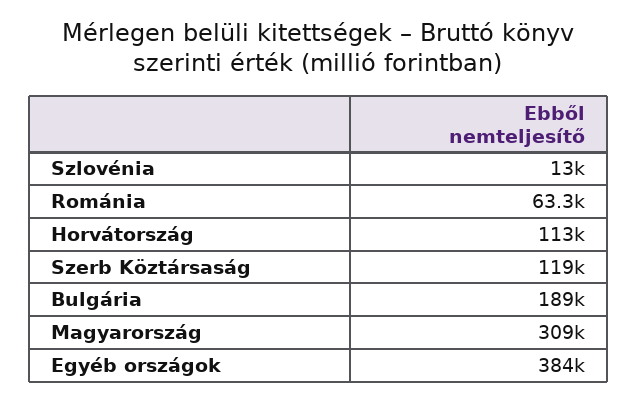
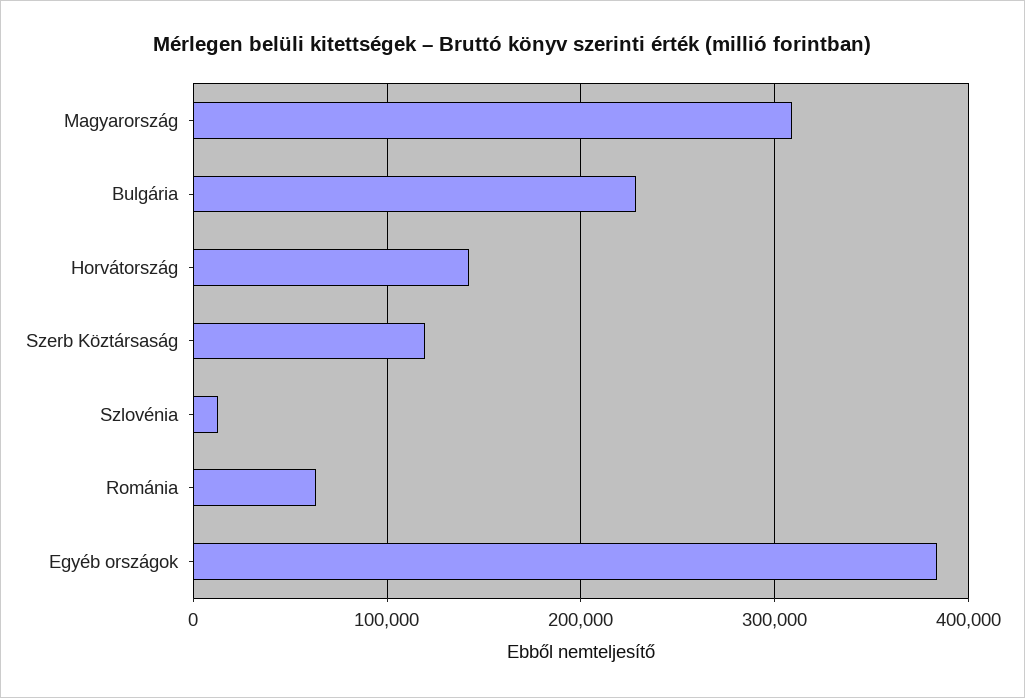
Horvátország: 113000 -> 140000
Bulgária: 189000 -> 230000

